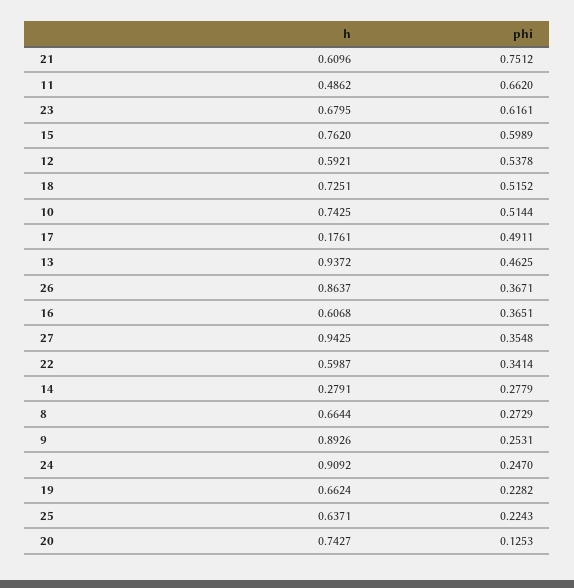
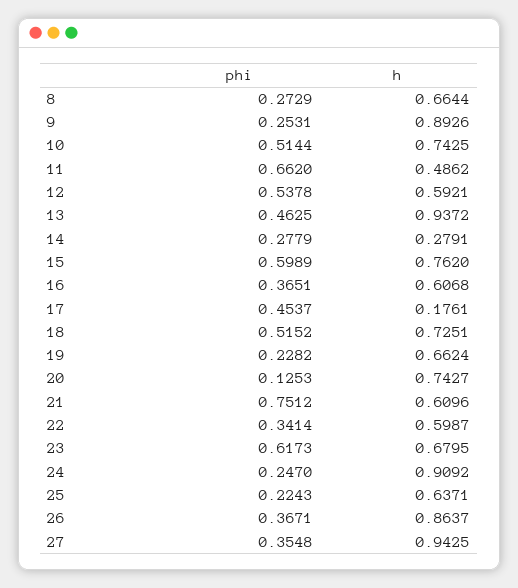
phi, 23: 0.6161 -> 0.6173
phi, 17: 0.4911 -> 0.4537

